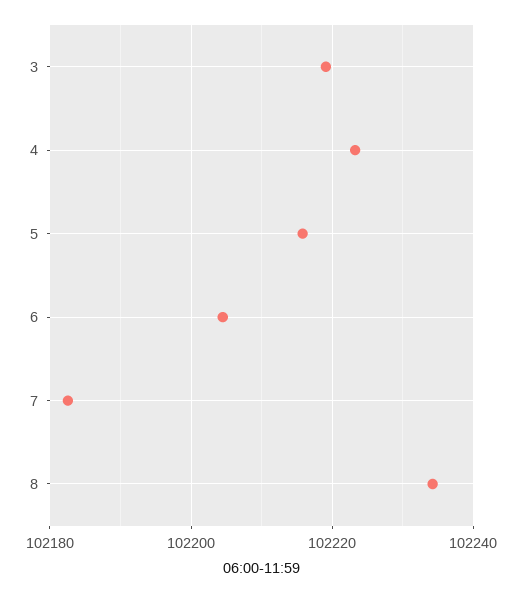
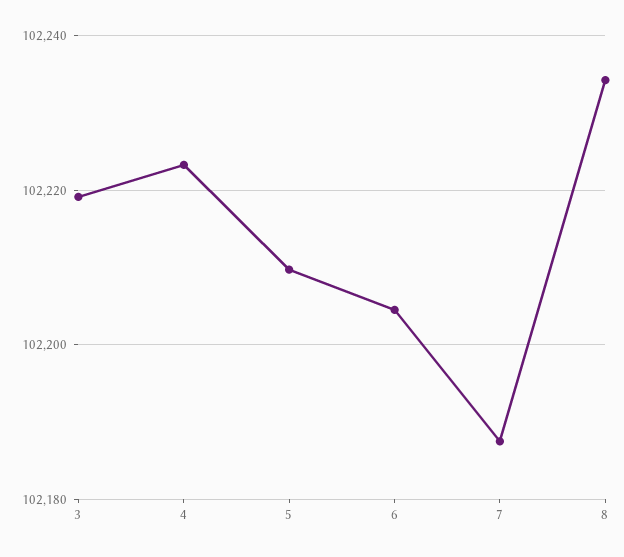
5: 102216 -> 102210
7: 102182 -> 102188

